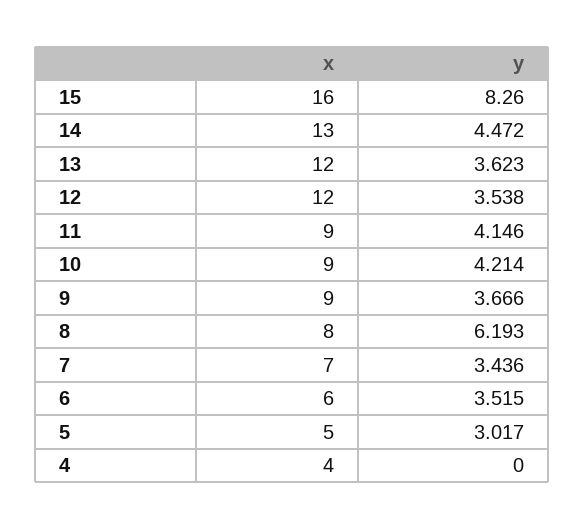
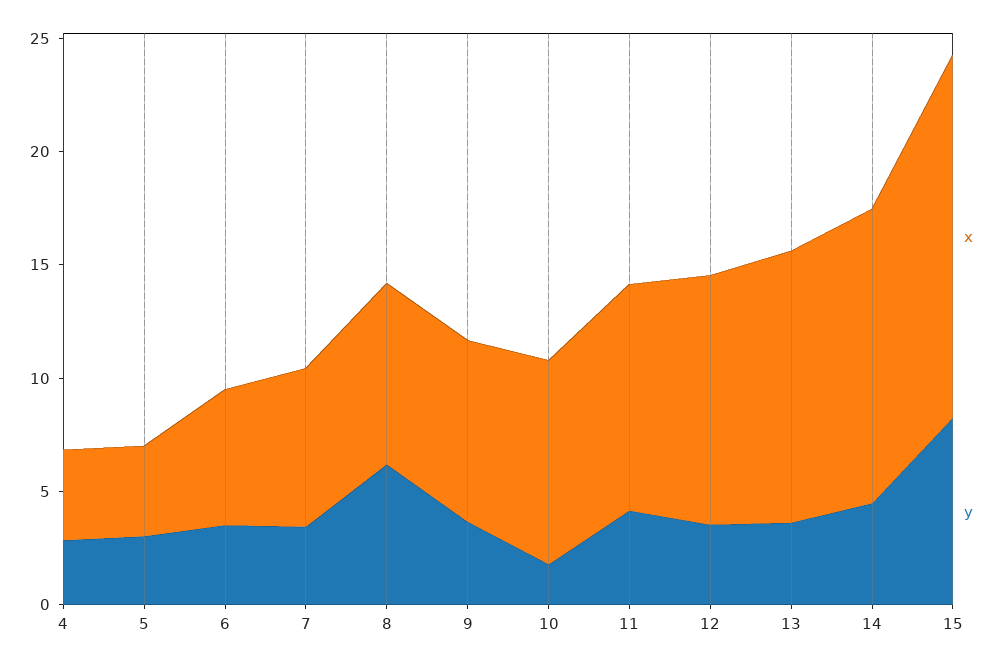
x, 12: 12 -> 11
x, 11: 9 -> 10
y, 10: 4.214 -> 2
x, 9: 9 -> 8
x, 5: 5 -> 4
y, 4: 0 -> 3

